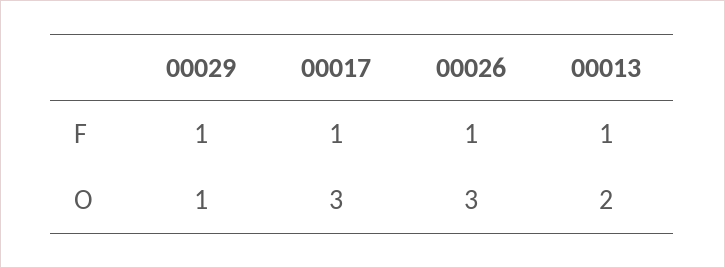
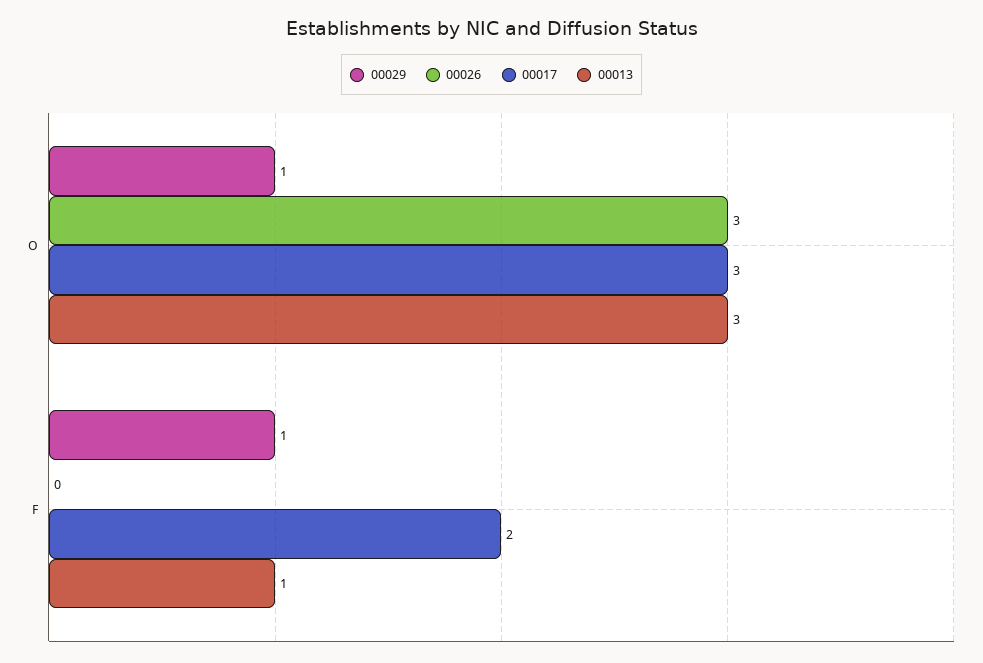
00017, F: 1 -> 2
00026, F: 1 -> 0
00013, O: 2 -> 3

